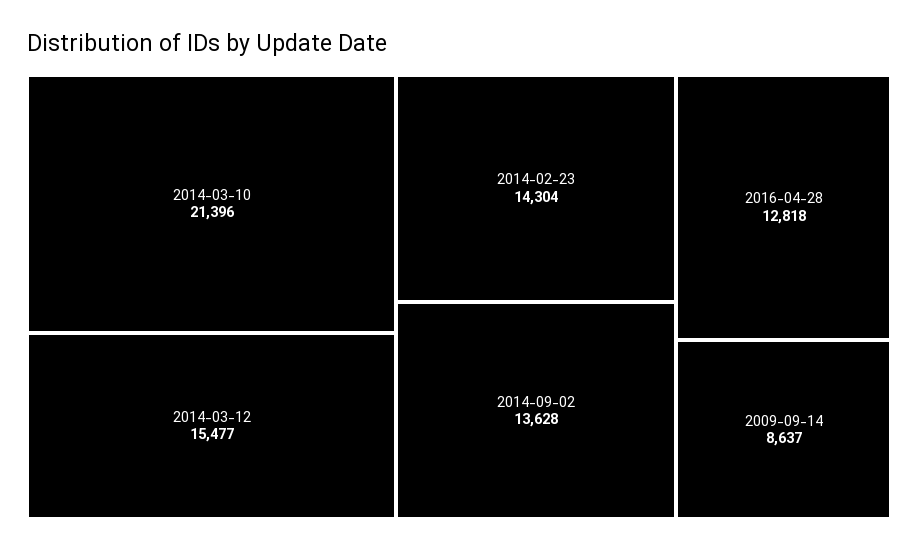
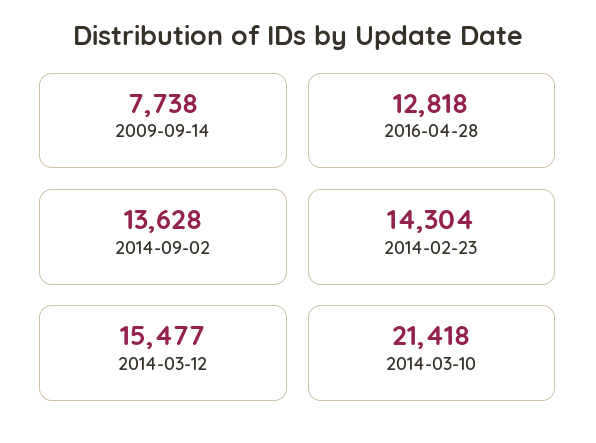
2014-03-10: 21396 -> 21418
2009-09-14: 8637 -> 7738

